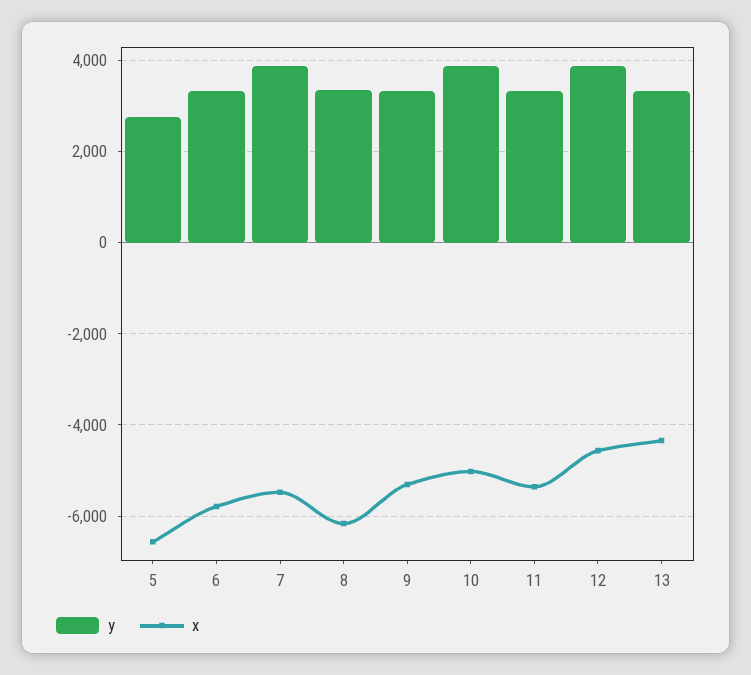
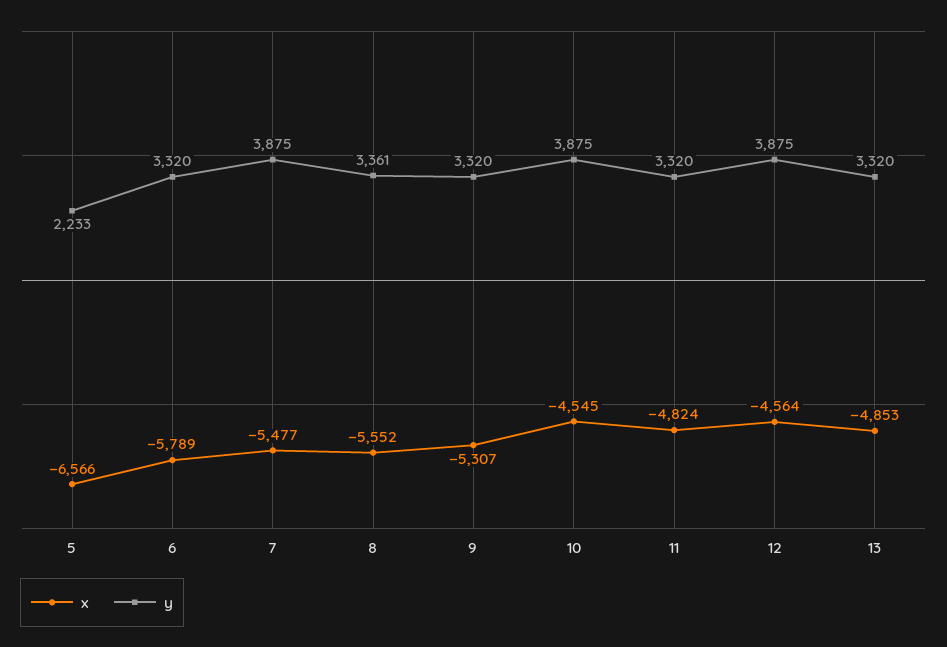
y, 5: 2800 -> 2233
x, 8: -6200 -> -5552
x, 10: -5000 -> -4545
x, 11: -5400 -> -4824
x, 13: -4400 -> -4853

